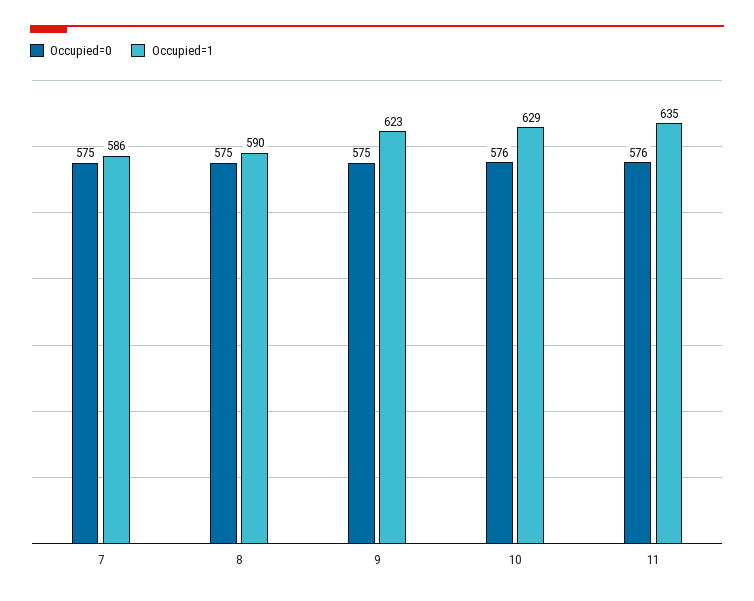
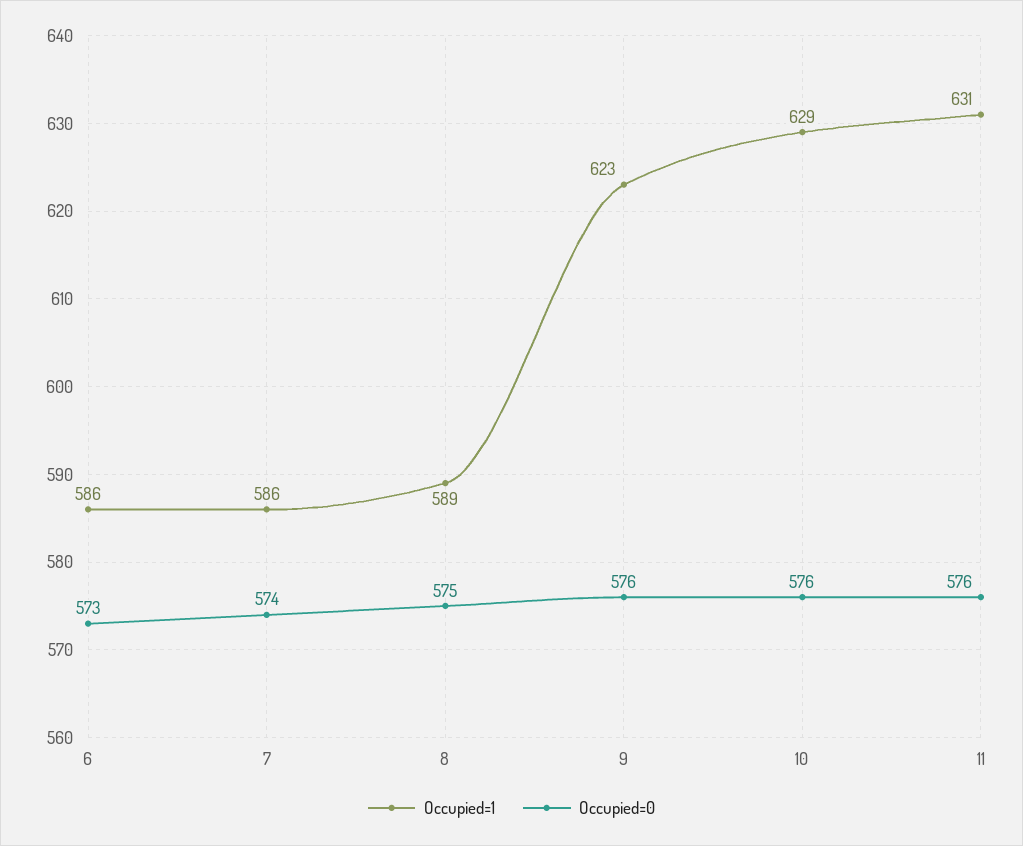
Occupied=0, 7: 575 -> 574
Occupied=1, 8: 590 -> 589
Occupied=0, 9: 575 -> 576
Occupied=1, 11: 635 -> 631
Occupied=1, 6: none -> 586
Occupied=0, 6: none -> 573

